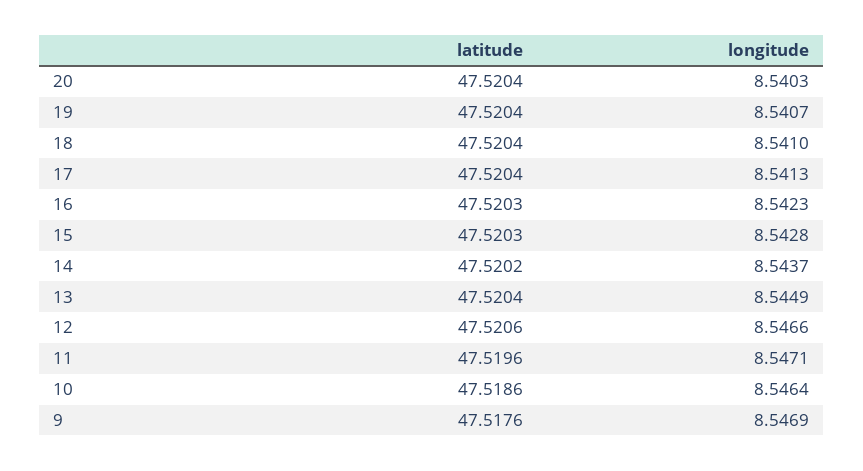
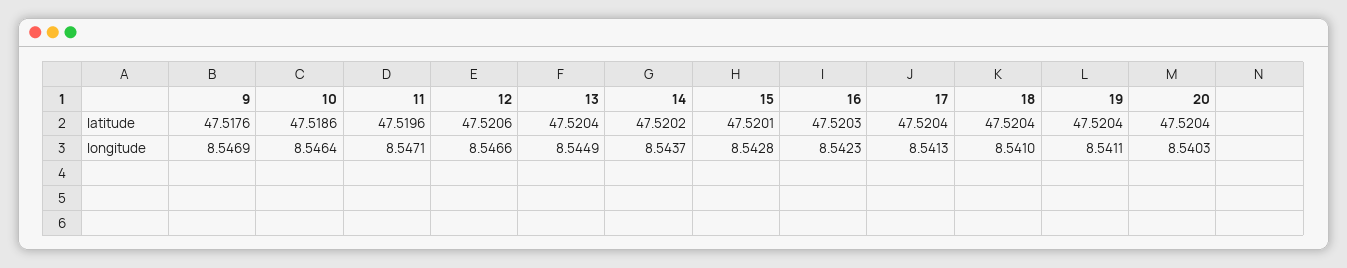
longitude, 19: 8.5407 -> 8.5411
latitude, 15: 47.5203 -> 47.5201

